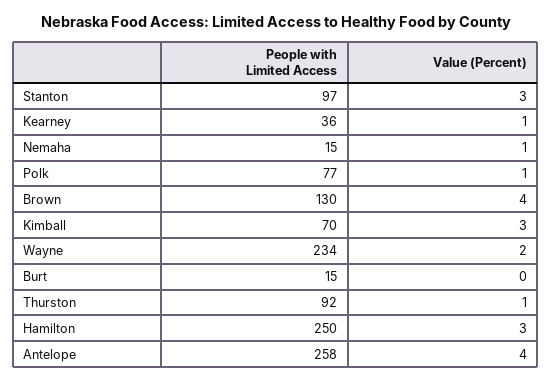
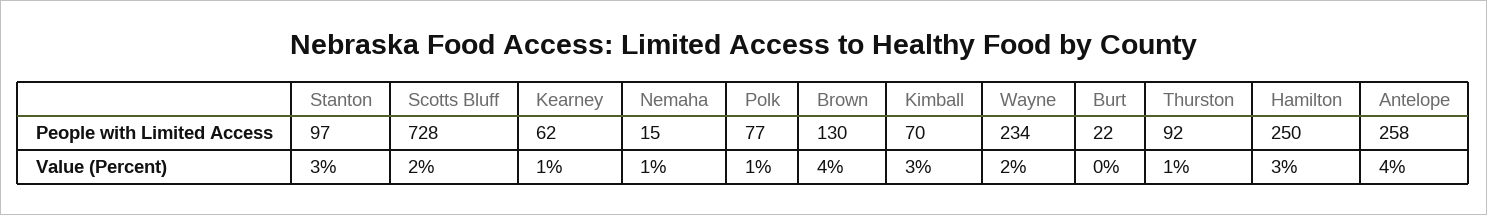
People with Limited Access, Kearney: 36 -> 62
People with Limited Access, Burt: 15 -> 22
People with Limited Access, Scotts Bluff: none -> 728
Value (Percent), Scotts Bluff: none -> 2

